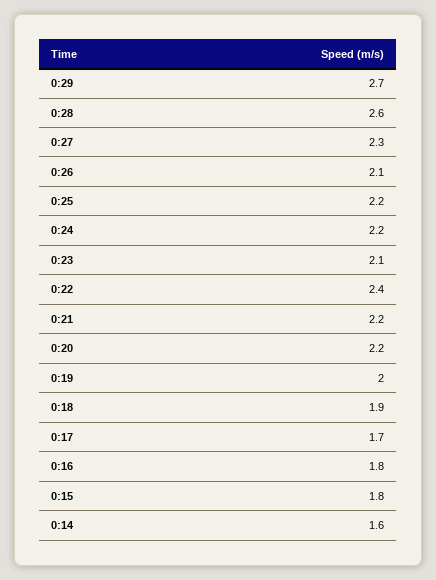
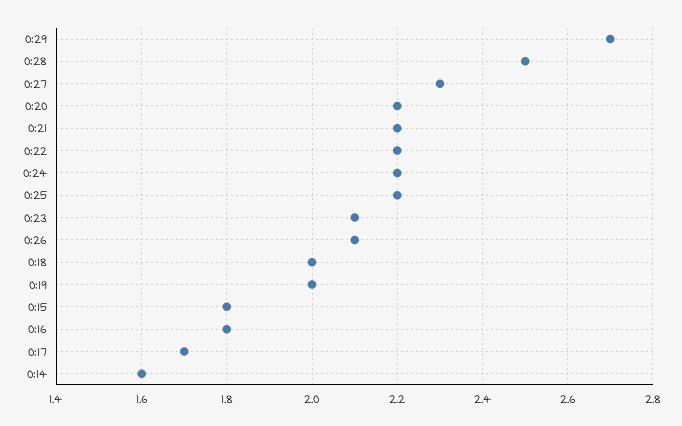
0:28: 2.6 -> 2.5
0:22: 2.4 -> 2.2
0:18: 1.9 -> 2

